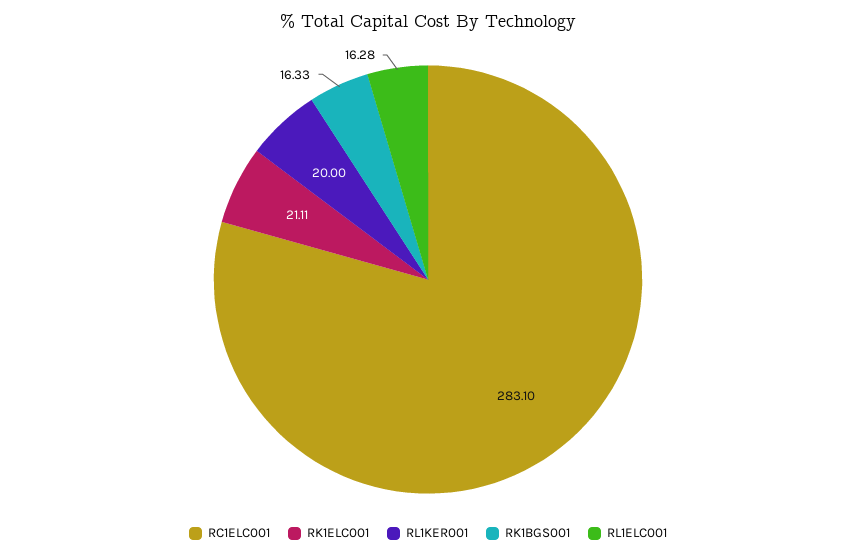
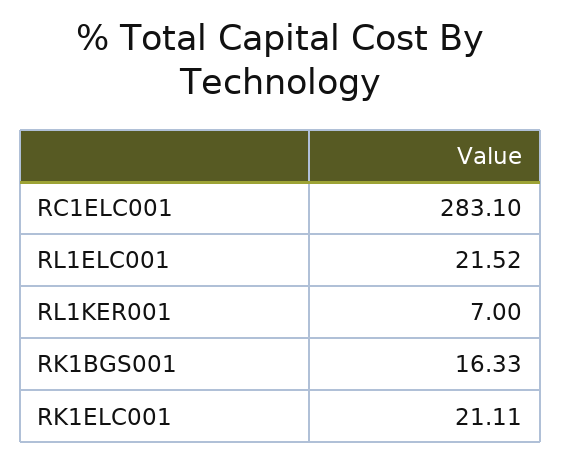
RL1KER001: 20 -> 7
RL1ELC001: 16.28 -> 21.52

